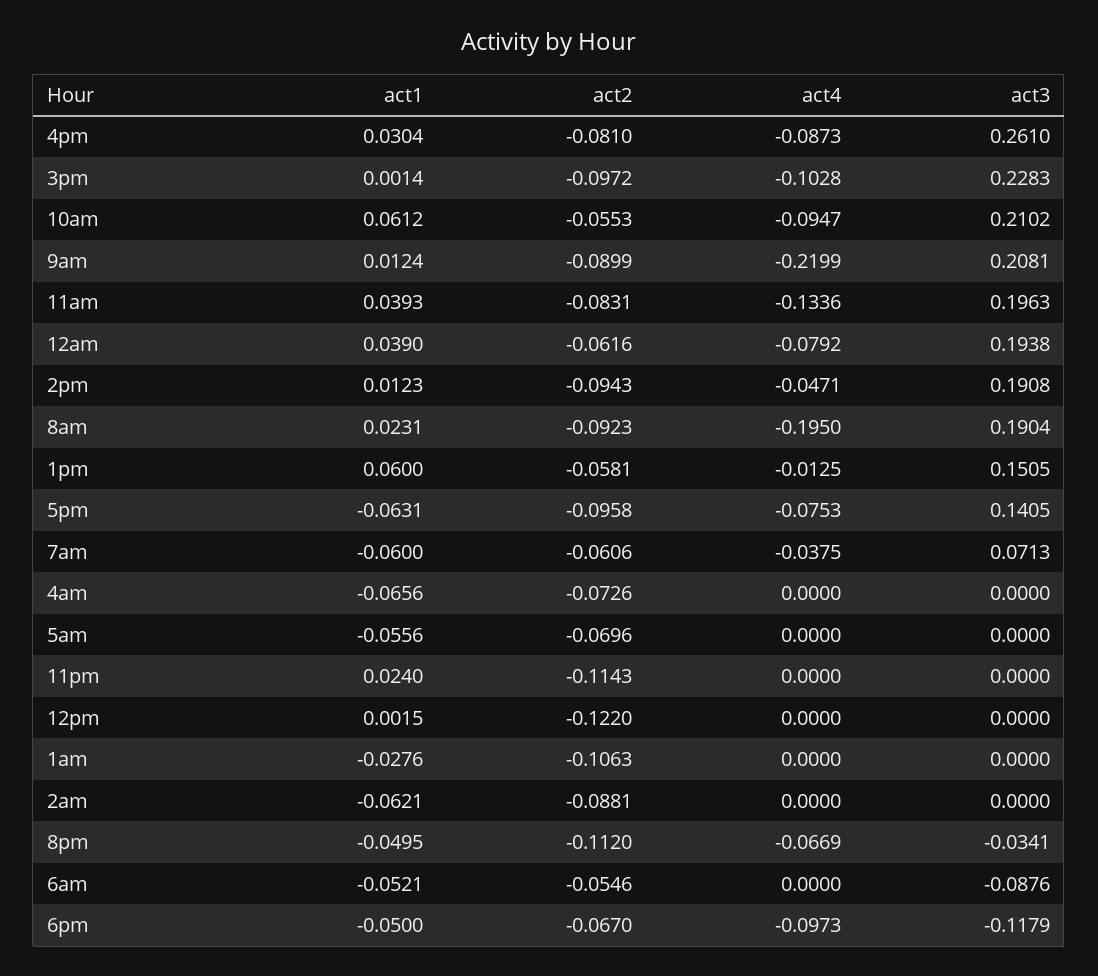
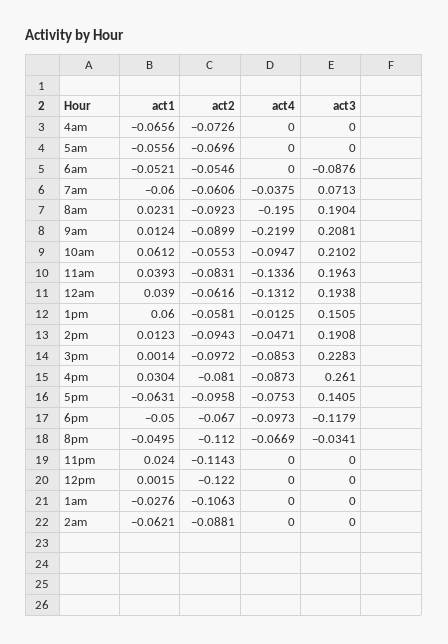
act4, 3pm: -0.1028 -> -0.0853
act4, 12am: -0.0792 -> -0.1312

